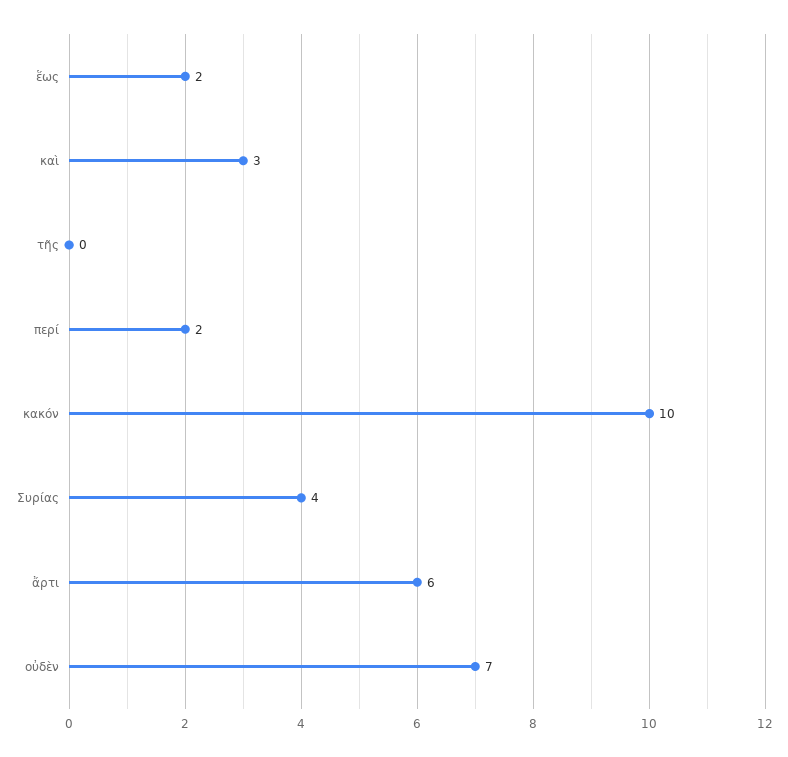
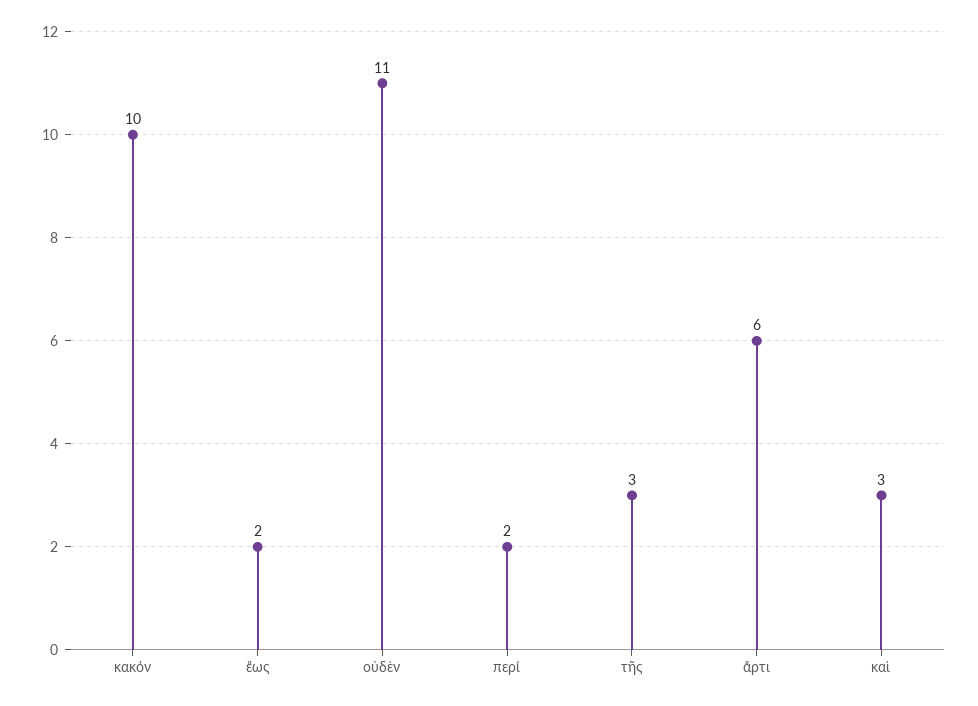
τῆς: 0 -> 3
Συρίας: 4 -> none
οὐδὲν: 7 -> 11

